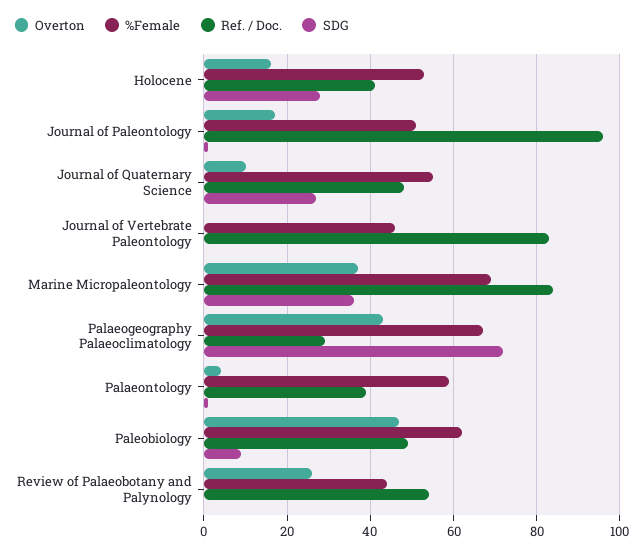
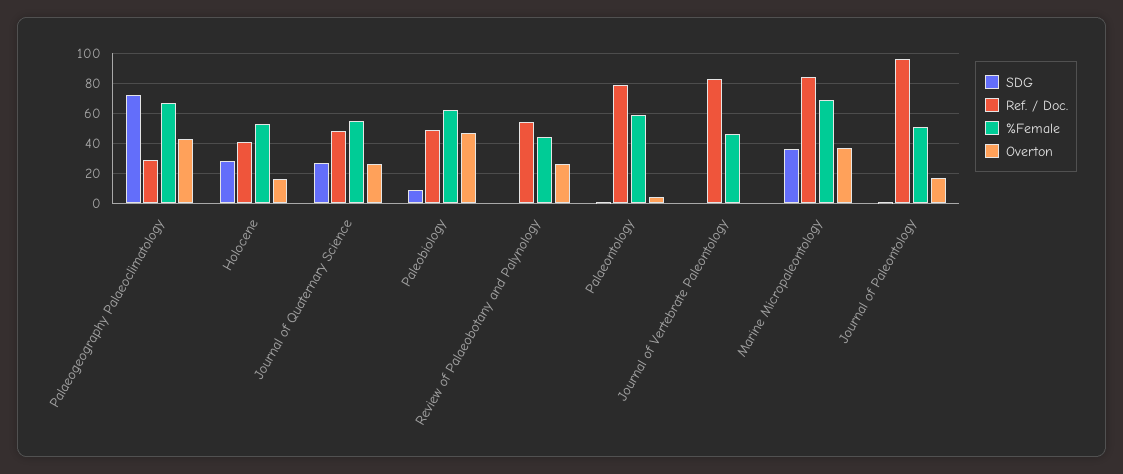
Overton, Journal of Quaternary Science: 10 -> 25
Ref. / Doc., Palaeontology: 40 -> 80

